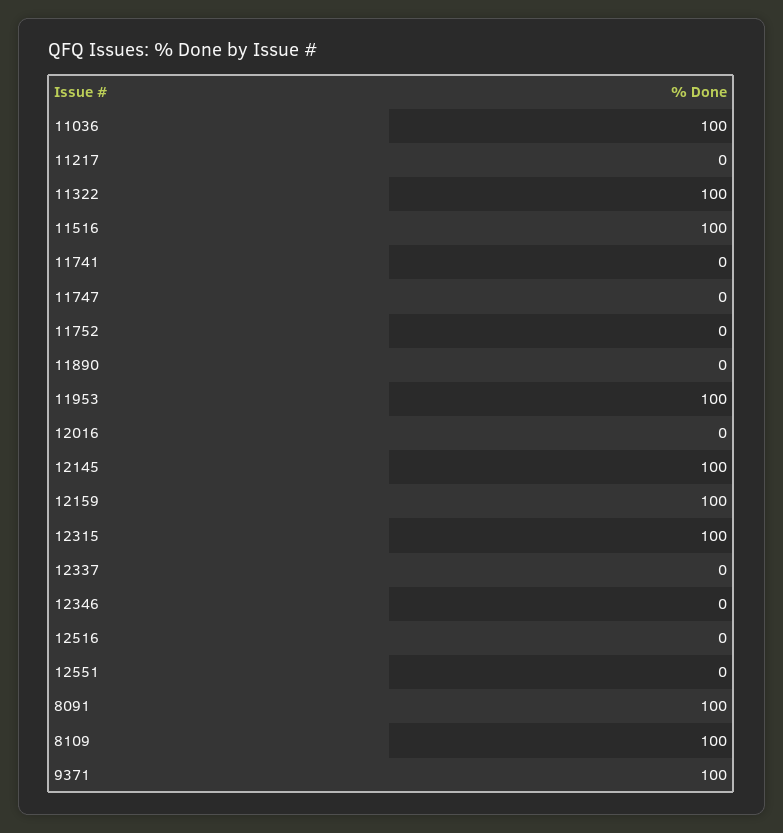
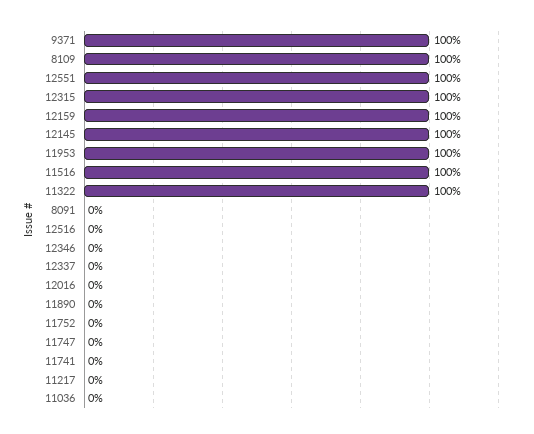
11036: 100 -> 0
12551: 0 -> 100
8091: 100 -> 0

